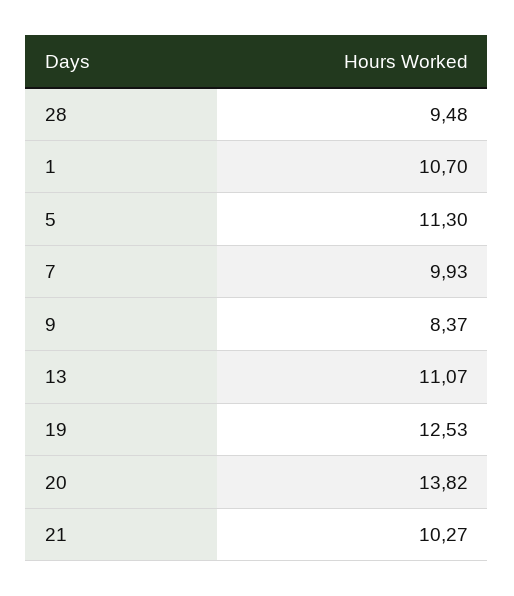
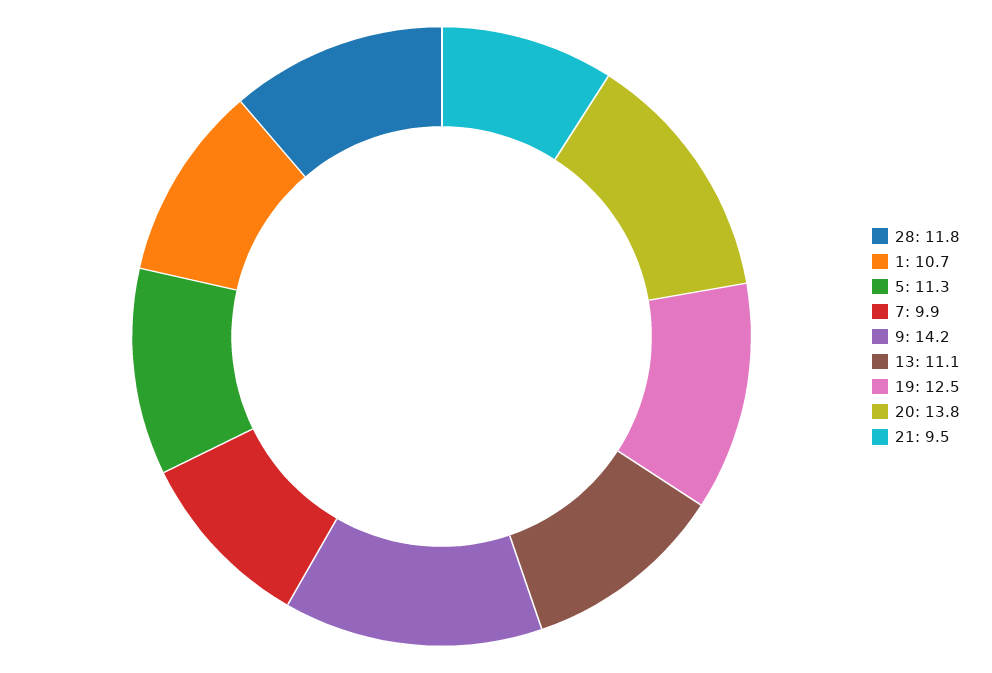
28: 9.48 -> 11.8
9: 8.37 -> 14.2
21: 10.27 -> 9.5

